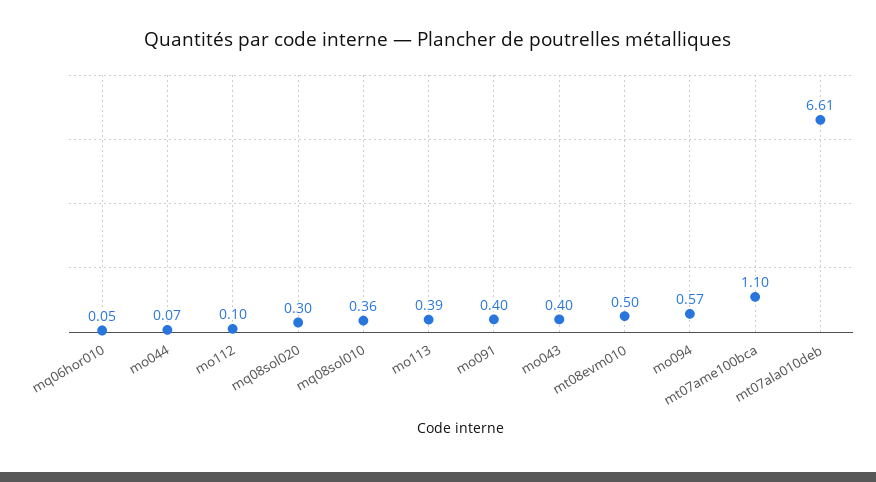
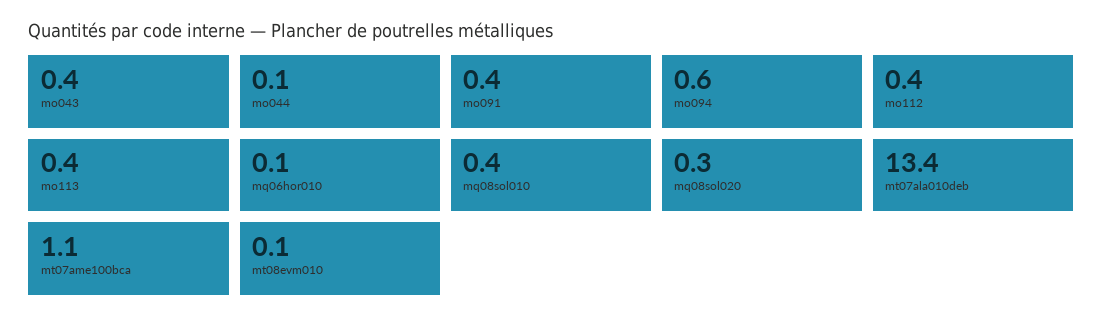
mo112: 0.1 -> 0.4
mt08evm010: 0.5 -> 0.1
mt07ala010deb: 6.61 -> 13.4

